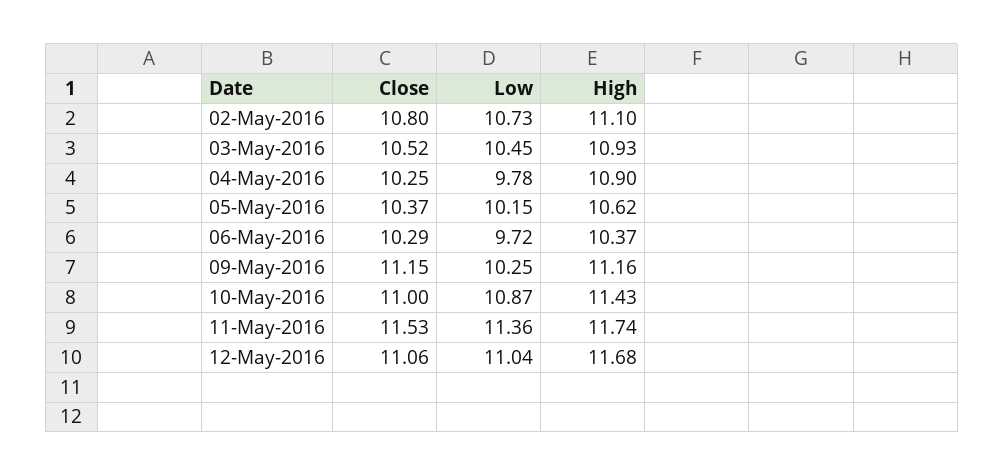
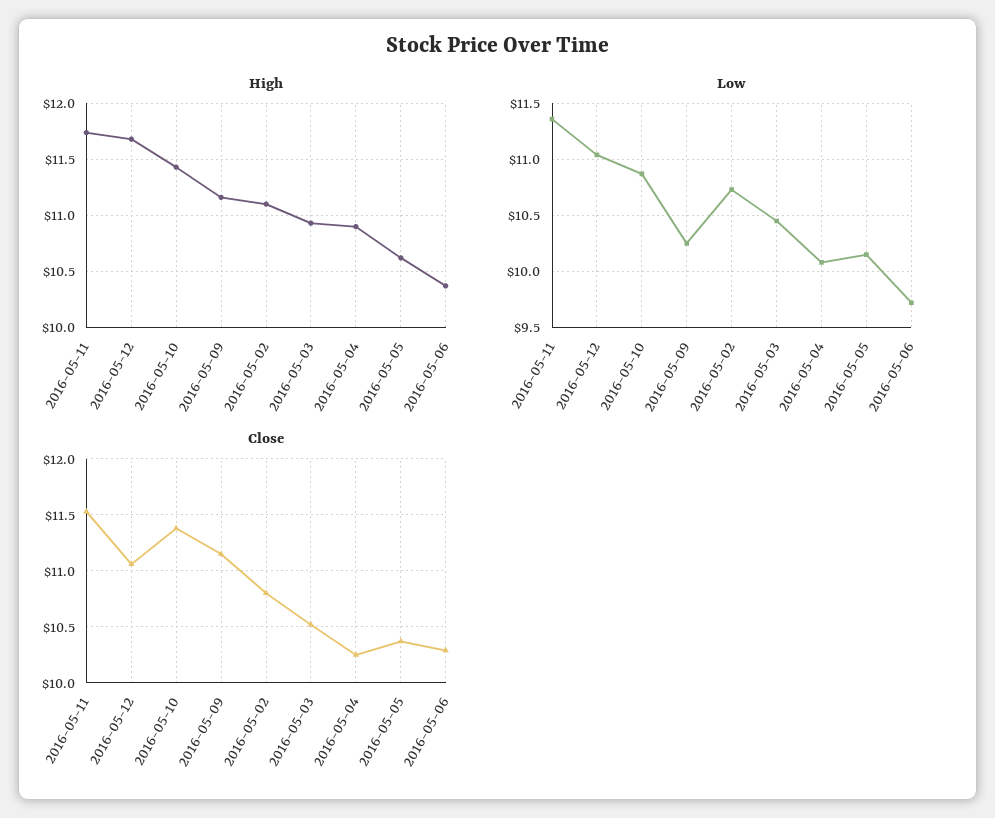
Low, 04-May-2016: 9.78 -> 10.1
Close, 10-May-2016: 11 -> 11.4

